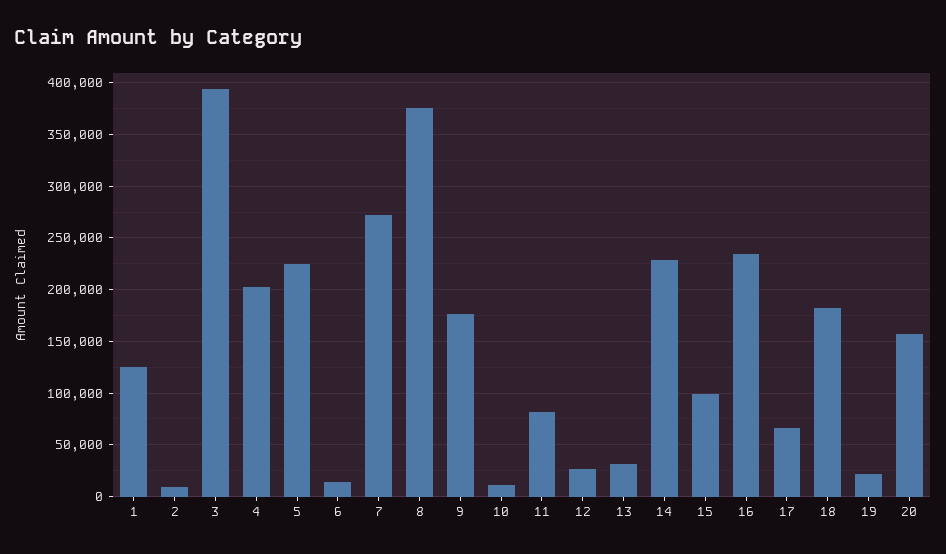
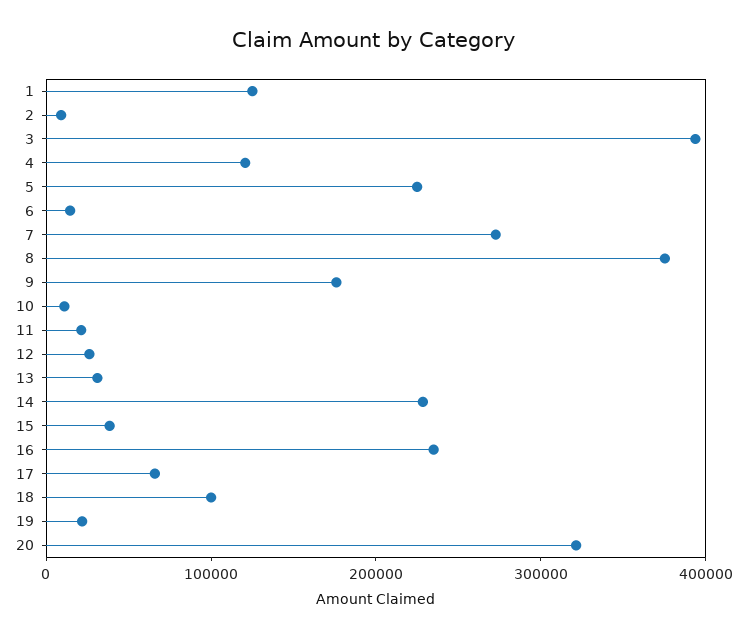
4: 200000 -> 120000
11: 80000 -> 20000
15: 100000 -> 40000
18: 180000 -> 100000
20: 160000 -> 320000

